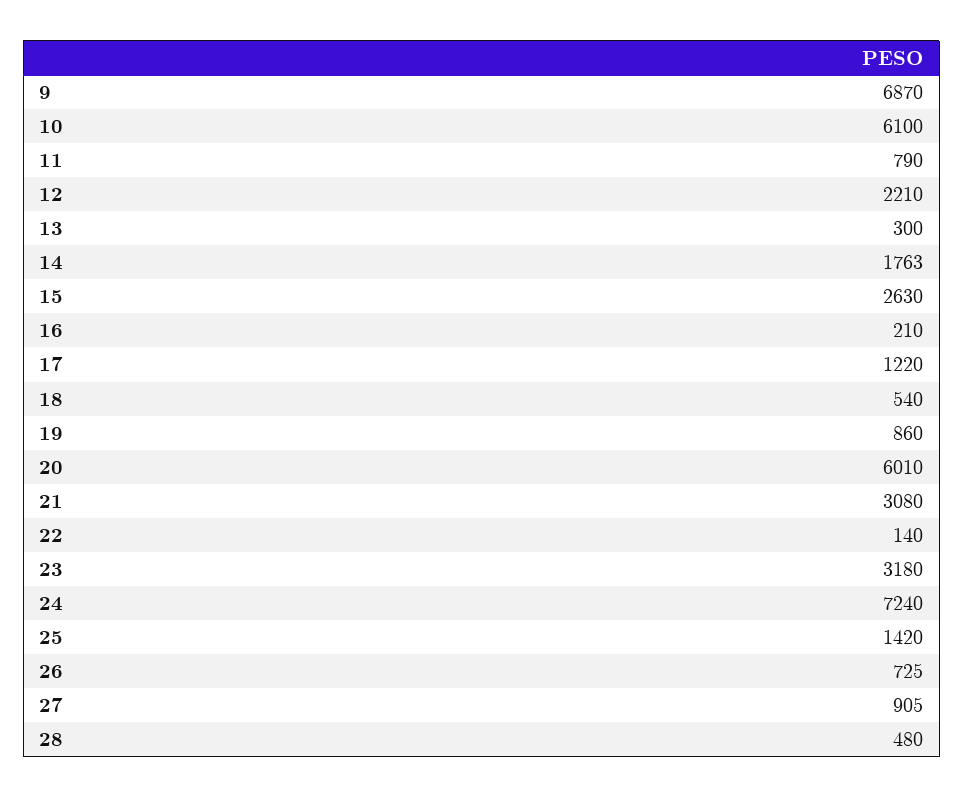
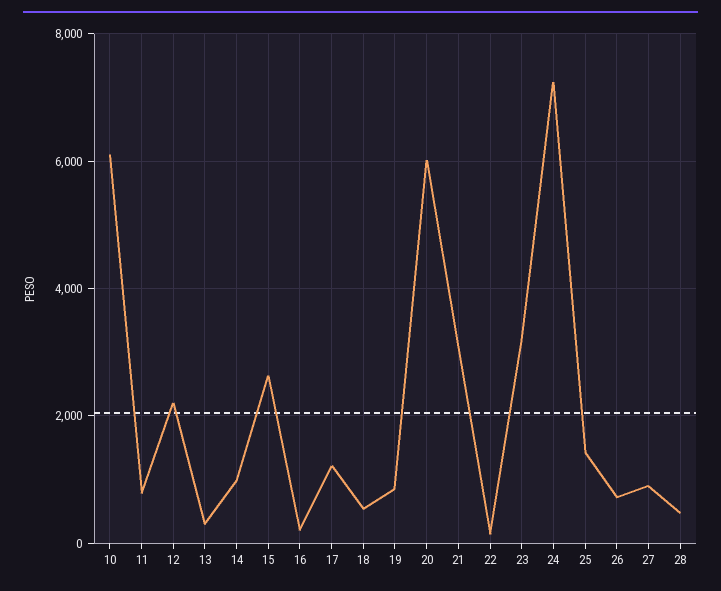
9: 6870 -> none
14: 1763 -> 1000

